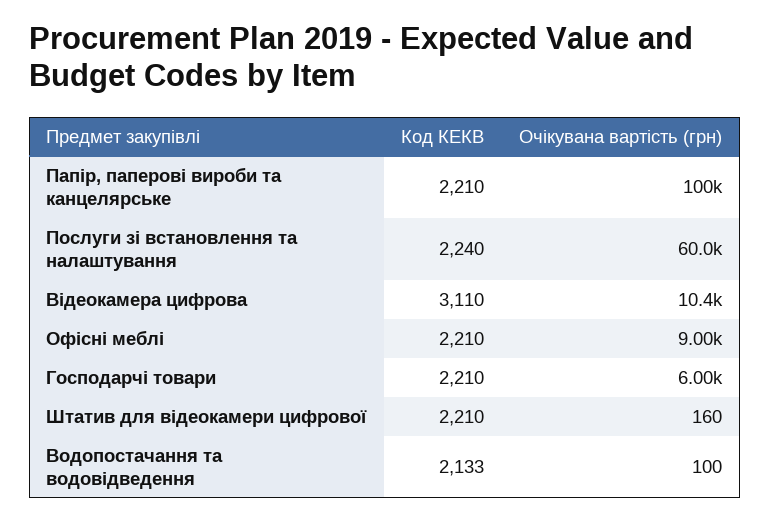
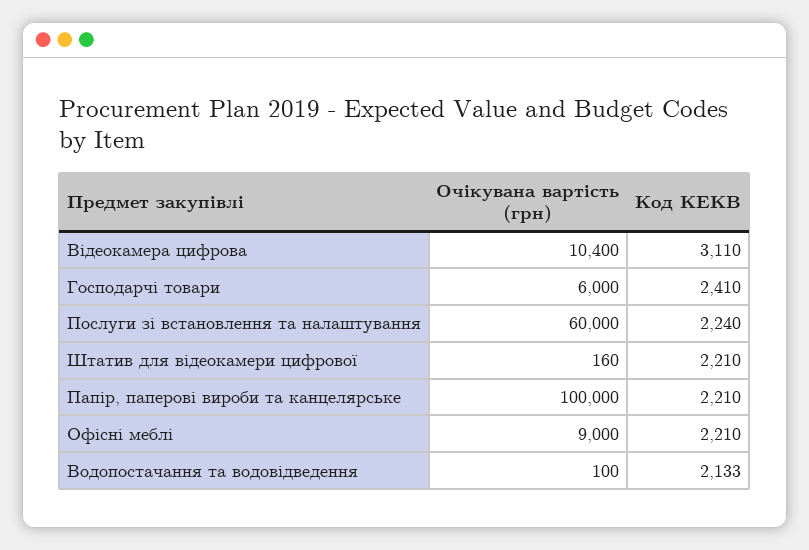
Код КЕКВ, Господарчі товари: 2210 -> 2410

